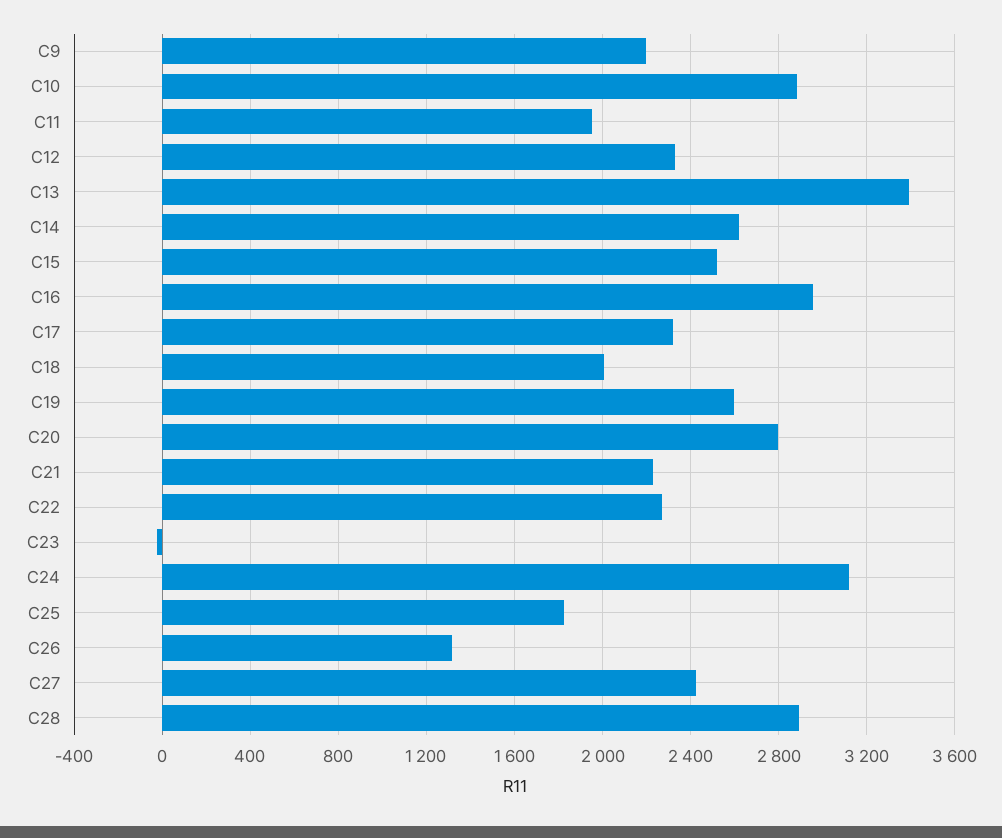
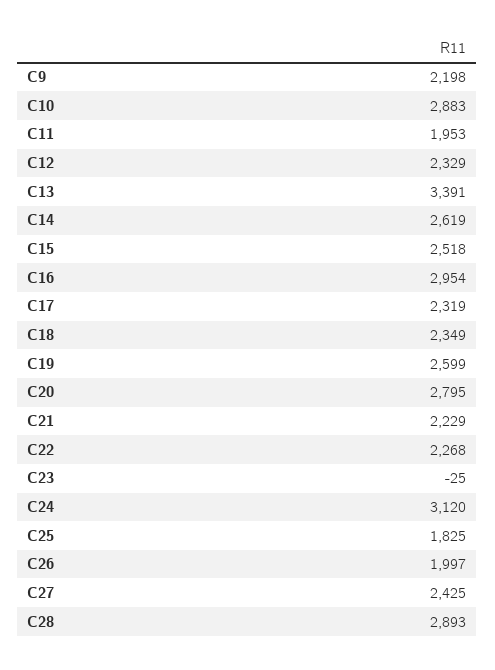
C18: 2000 -> 2349
C26: 1300 -> 1997

